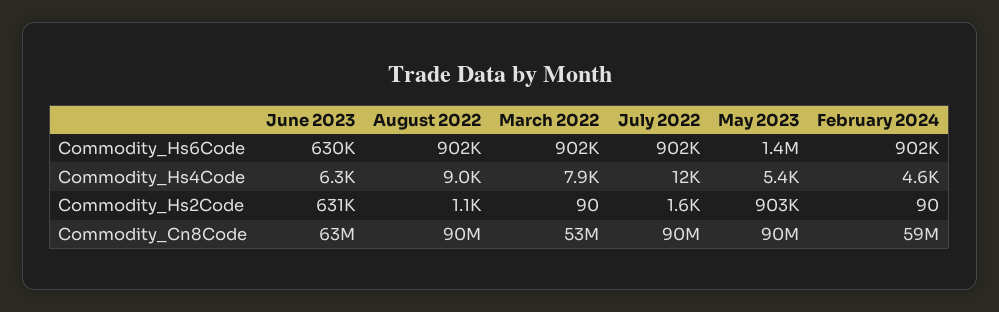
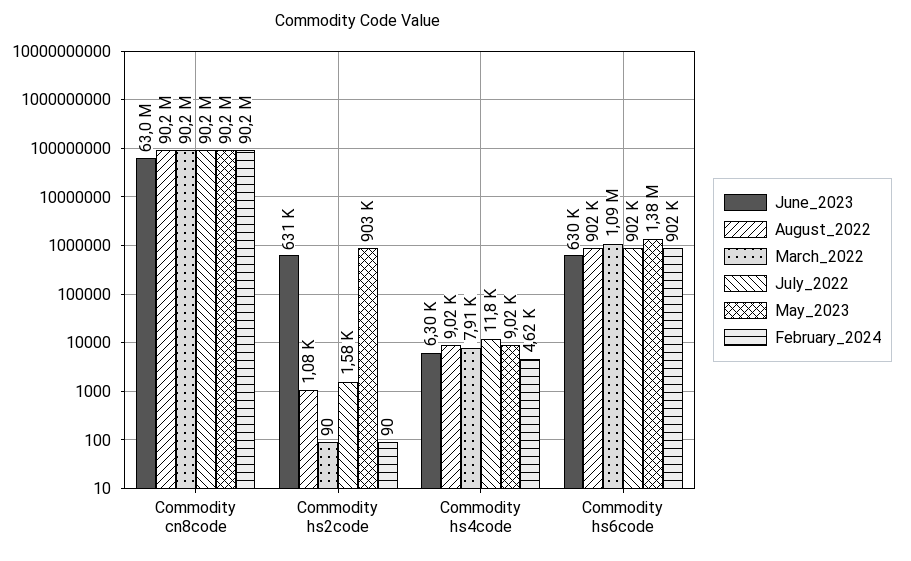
March 2022, Commodity_Hs6Code: 902000 -> 1090000
May 2023, Commodity_Hs4Code: 5400 -> 9020
March 2022, Commodity_Cn8Code: 53000000 -> 90200000
February 2024, Commodity_Cn8Code: 59000000 -> 90200000

